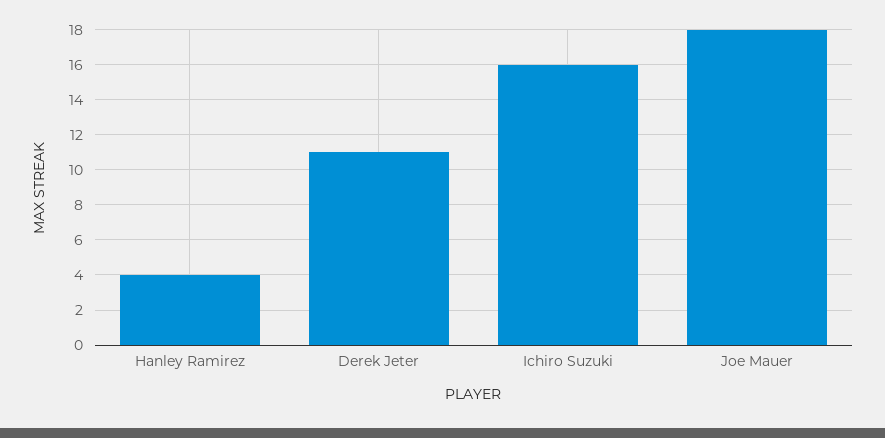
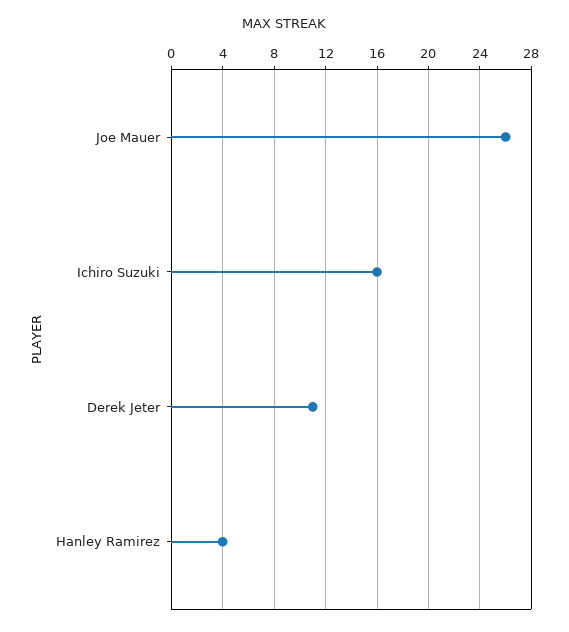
Joe Mauer: 18 -> 26

